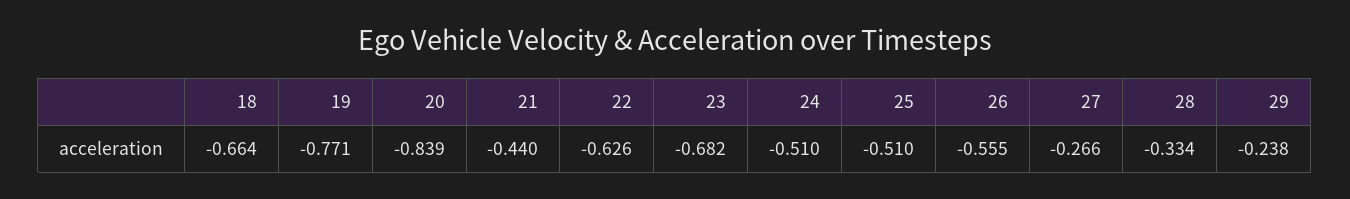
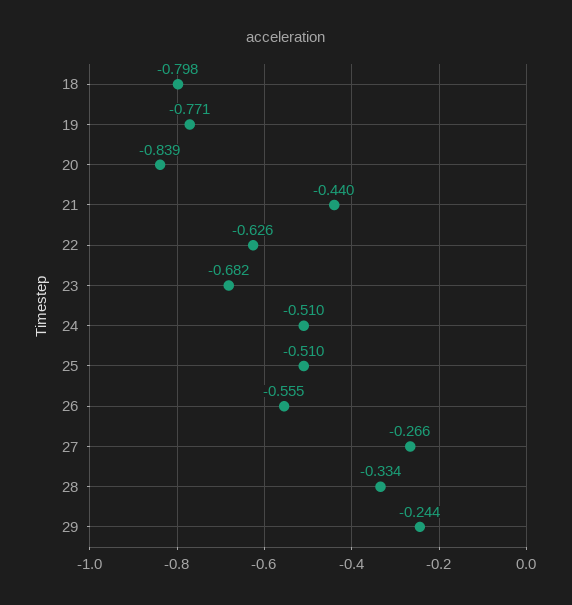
18: -0.664 -> -0.798
29: -0.238 -> -0.244

